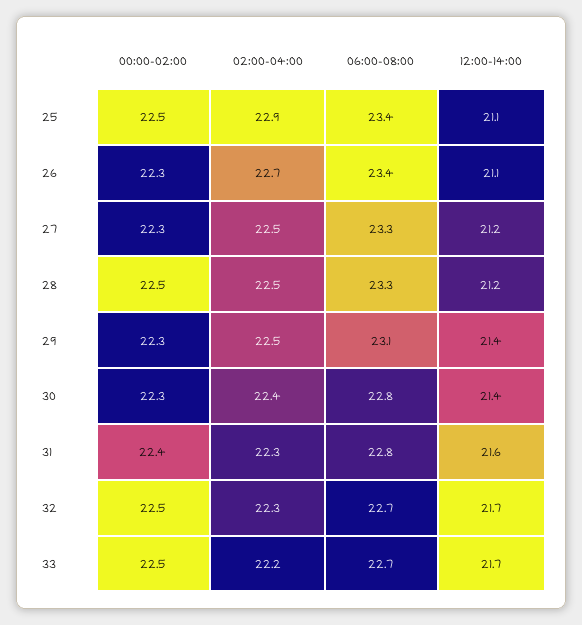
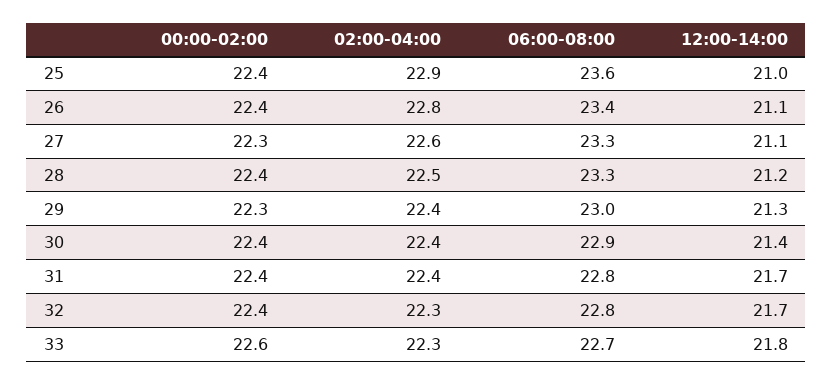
00:00-02:00, 25: 22.5 -> 22.4
06:00-08:00, 25: 23.4 -> 23.6
12:00-14:00, 25: 21.1 -> 21
00:00-02:00, 26: 22.3 -> 22.4
02:00-04:00, 26: 22.7 -> 22.8
02:00-04:00, 27: 22.5 -> 22.6
12:00-14:00, 27: 21.2 -> 21.1
00:00-02:00, 28: 22.5 -> 22.4
02:00-04:00, 29: 22.5 -> 22.4
06:00-08:00, 29: 23.1 -> 23
12:00-14:00, 29: 21.4 -> 21.3
00:00-02:00, 30: 22.3 -> 22.4
06:00-08:00, 30: 22.8 -> 22.9
02:00-04:00, 31: 22.3 -> 22.4
12:00-14:00, 31: 21.6 -> 21.7
00:00-02:00, 32: 22.5 -> 22.4
06:00-08:00, 32: 22.7 -> 22.8
00:00-02:00, 33: 22.5 -> 22.6
02:00-04:00, 33: 22.2 -> 22.3
12:00-14:00, 33: 21.7 -> 21.8

